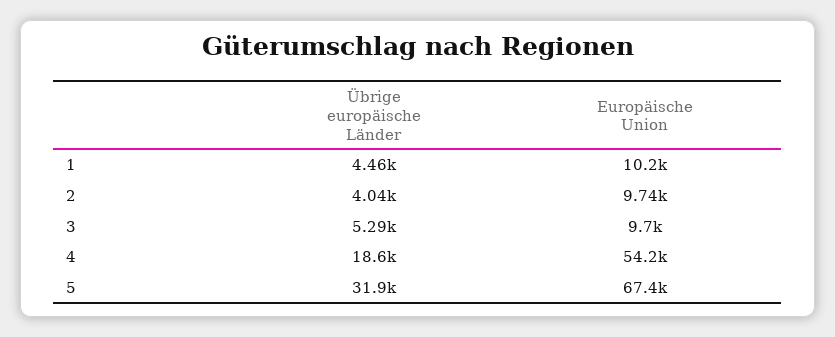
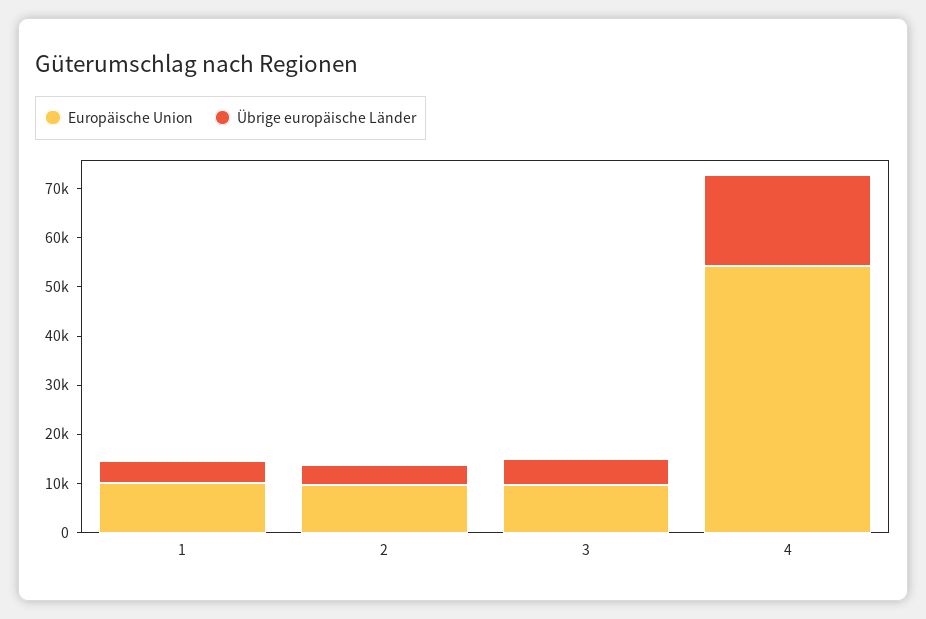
Übrige europäische Länder, 5: 31900 -> none
Europäische Union, 5: 67400 -> none

